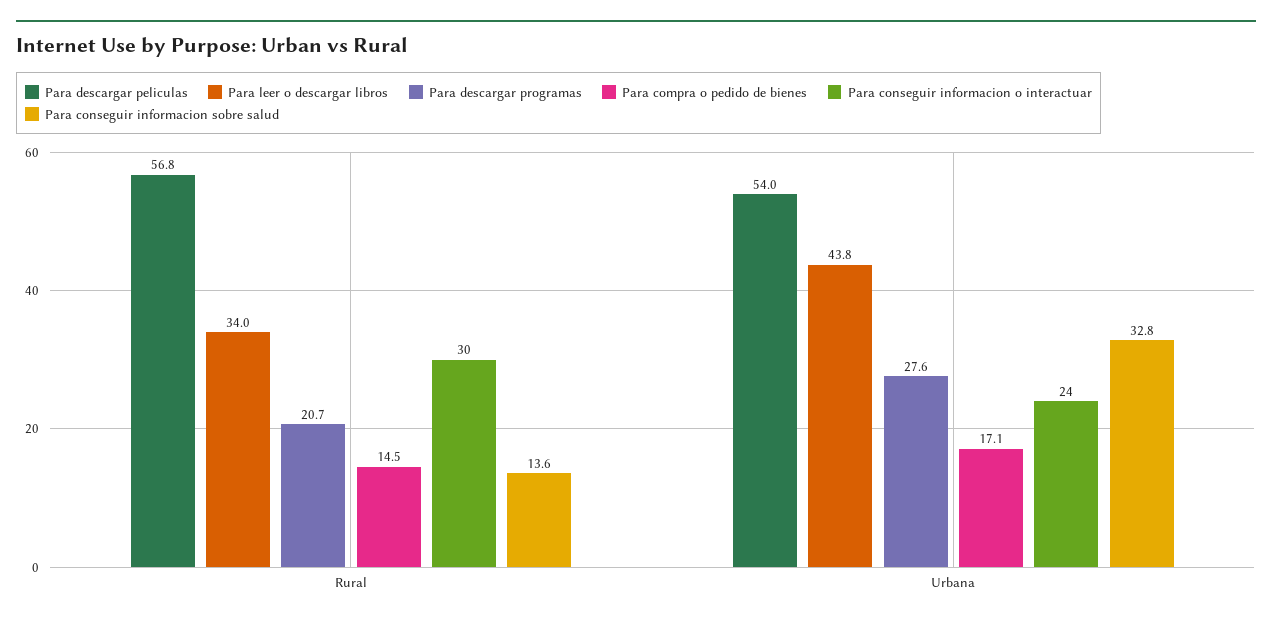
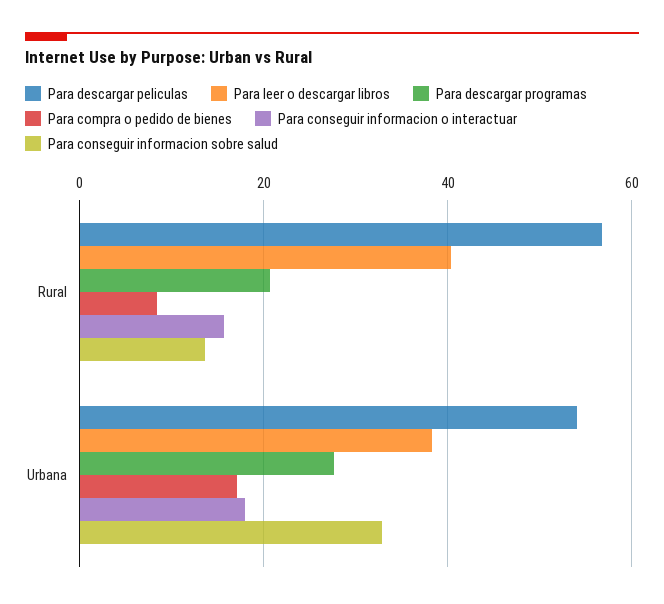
Para leer o descargar libros, Rural: 34 -> 40
Para compra o pedido de bienes, Rural: 14.5 -> 8
Para conseguir informacion o interactuar, Rural: 30 -> 16
Para leer o descargar libros, Urbana: 43.8 -> 38
Para conseguir informacion o interactuar, Urbana: 24 -> 18

